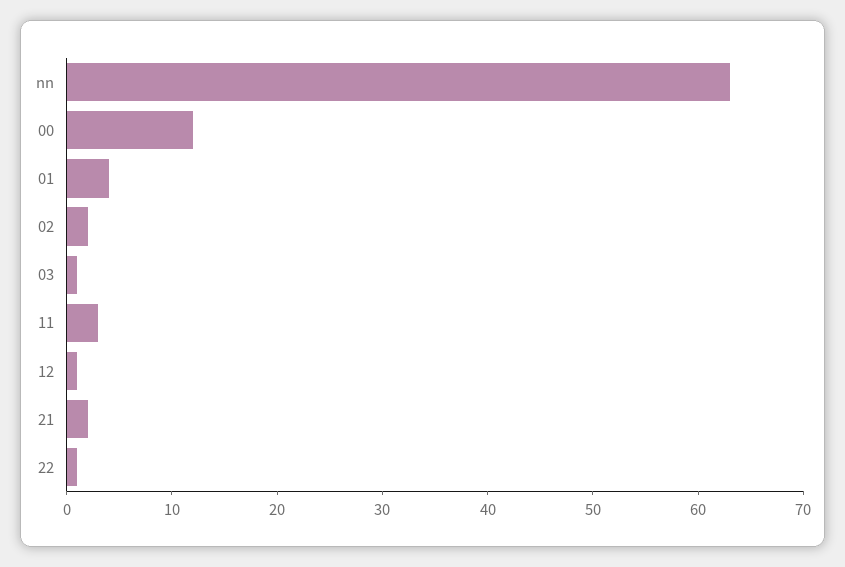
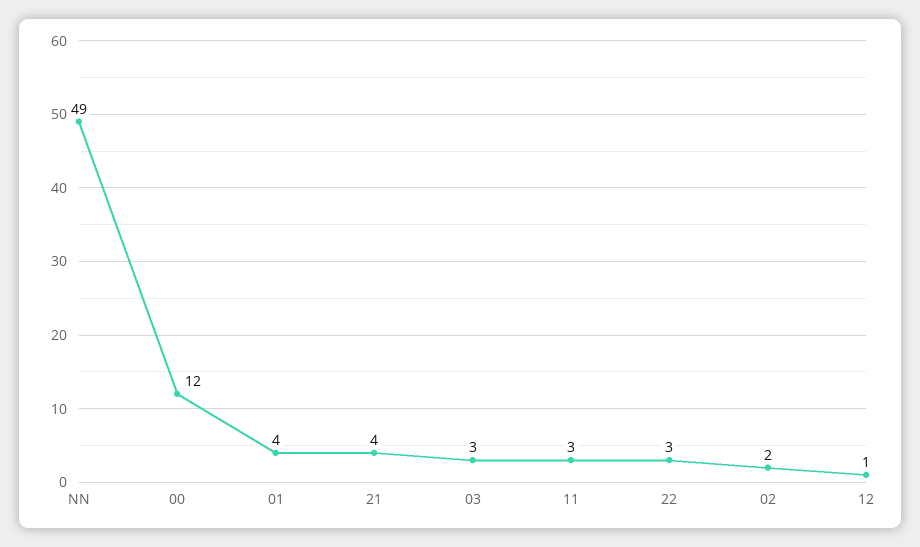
nn: 63 -> 49
03: 1 -> 3
21: 2 -> 4
22: 1 -> 3

